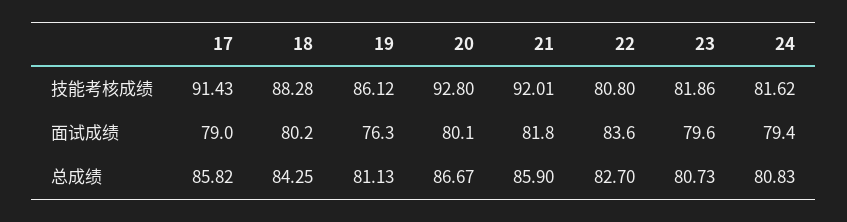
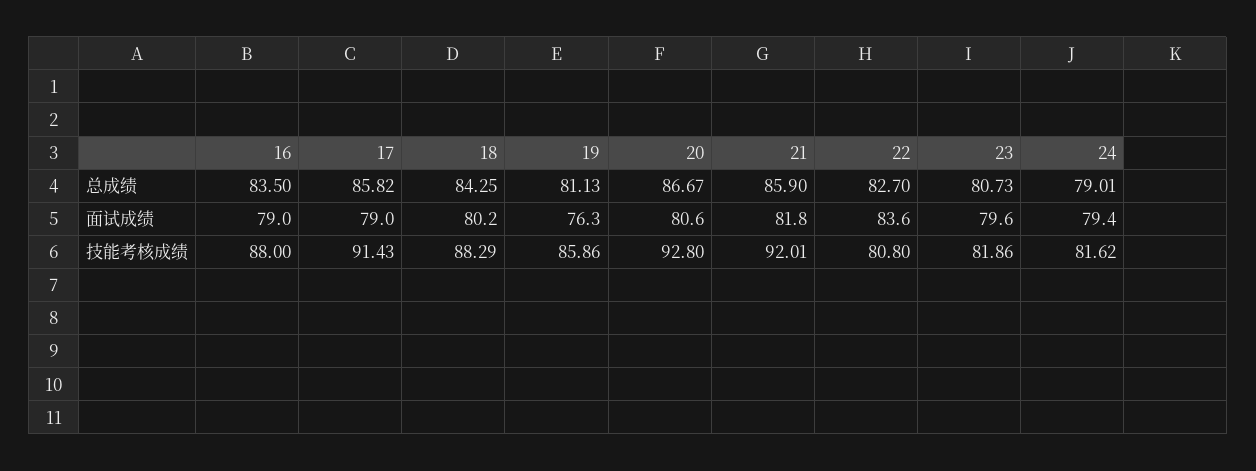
18, 技能考核成绩: 88.28 -> 88.29
19, 技能考核成绩: 86.12 -> 85.86
20, 面试成绩: 80.1 -> 80.6
24, 总成绩: 80.83 -> 79.01
16, 总成绩: none -> 83.5
16, 面试成绩: none -> 79
16, 技能考核成绩: none -> 88

